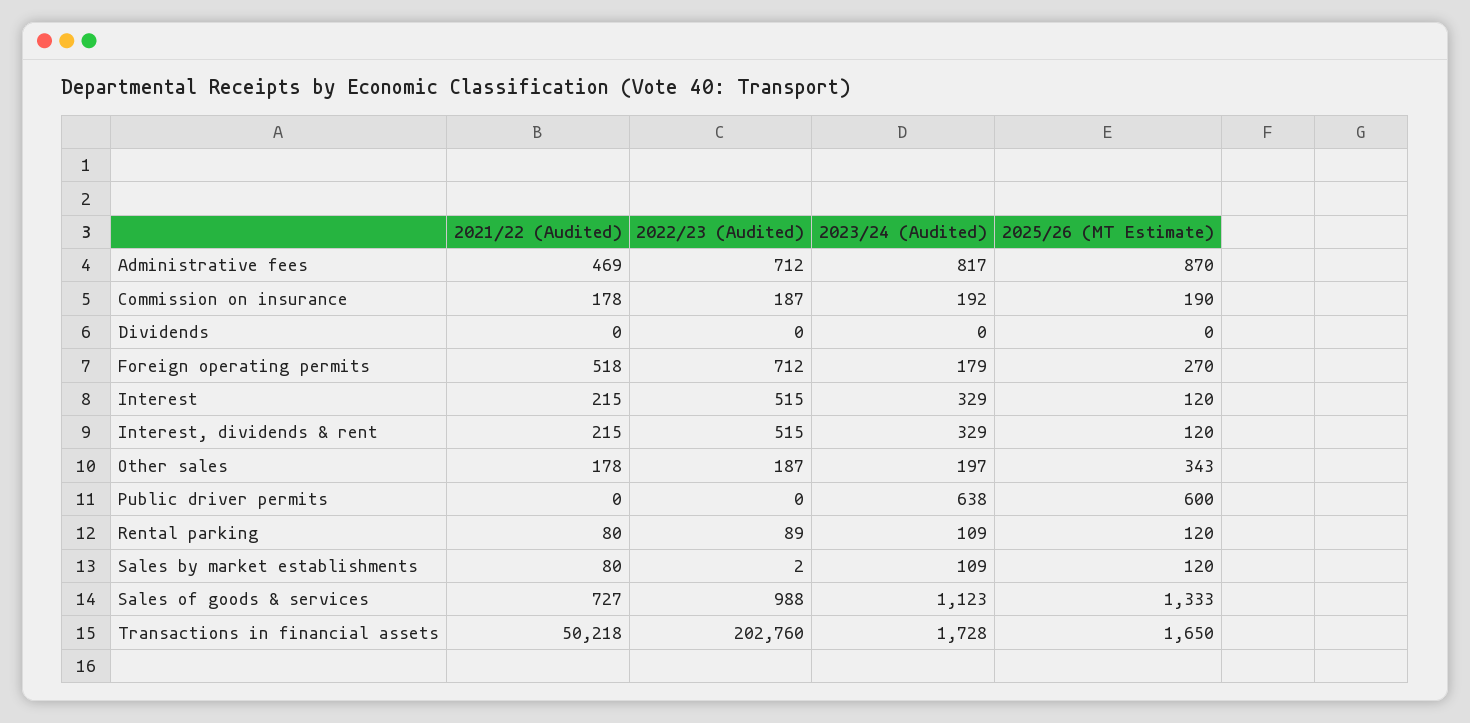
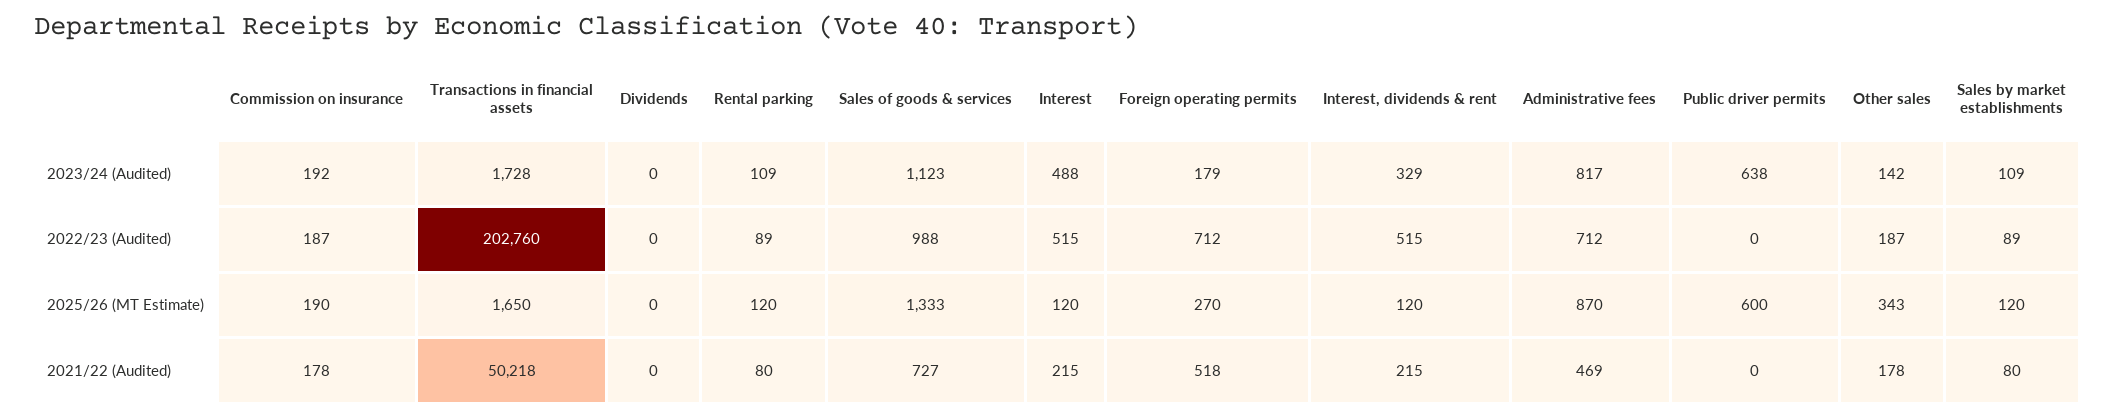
2023/24 (Audited), Interest: 329 -> 488
2023/24 (Audited), Other sales: 197 -> 142
2022/23 (Audited), Sales by market establishments: 2 -> 89

